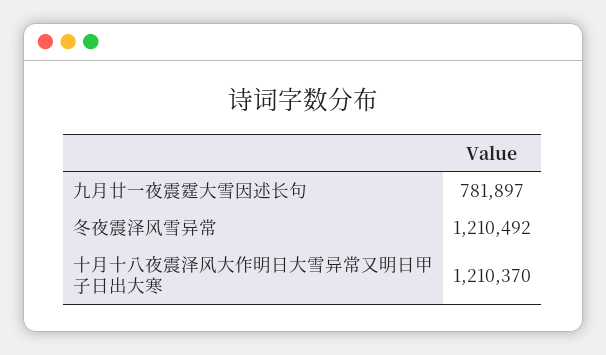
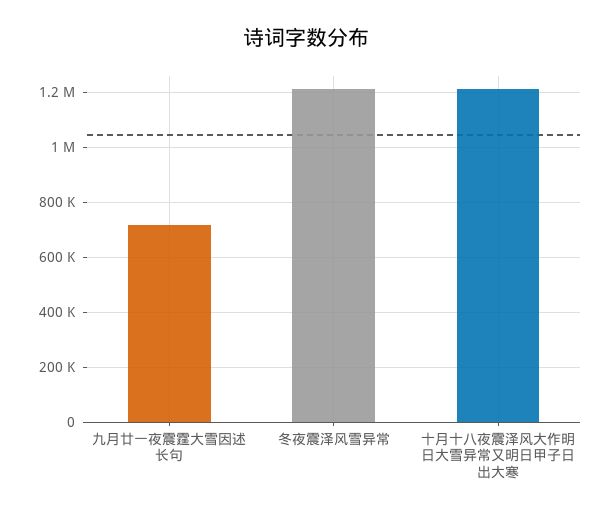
九月廿一夜震霆大雪因述长句: 781897 -> 725000

